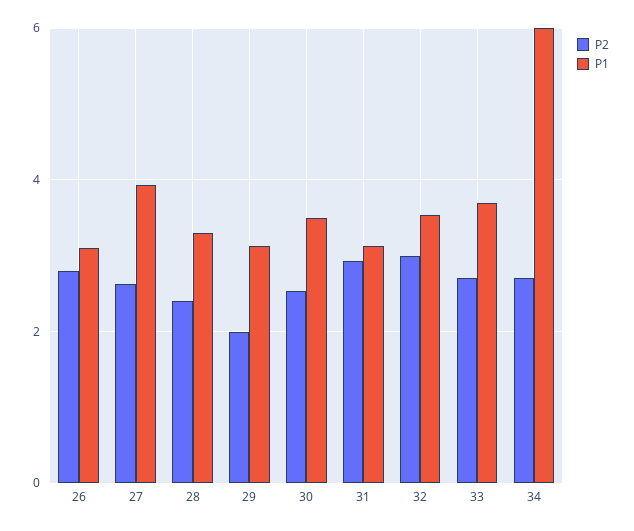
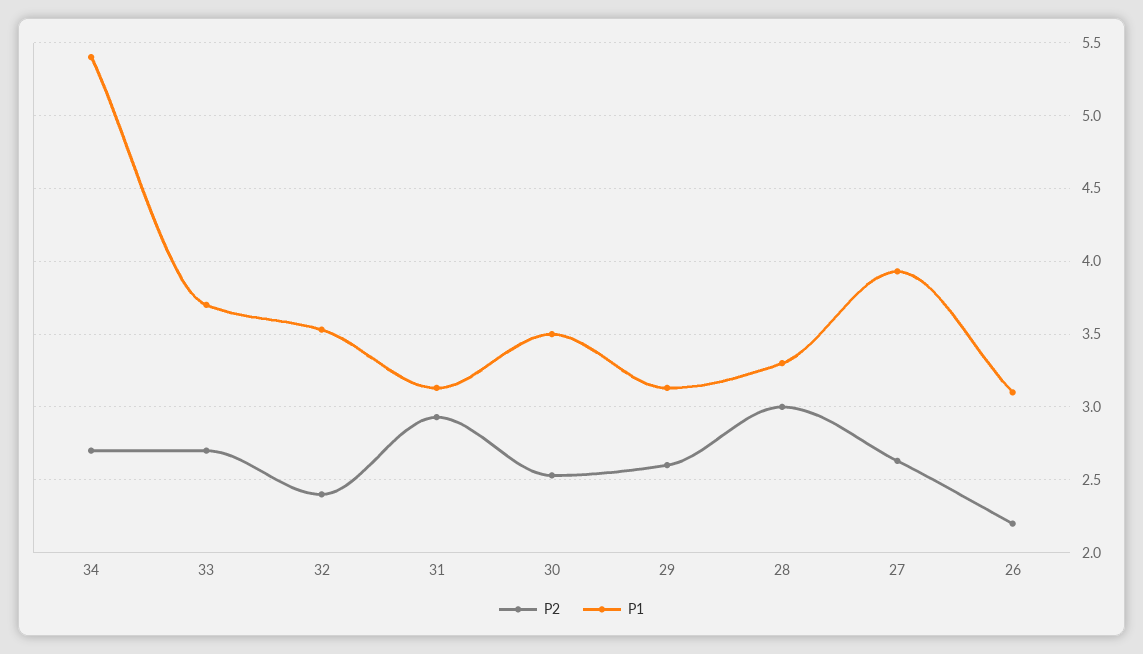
P2, 26: 2.8 -> 2.2
P2, 28: 2.4 -> 3
P2, 29: 2 -> 2.6
P2, 32: 3 -> 2.4
P1, 34: 6 -> 5.4

